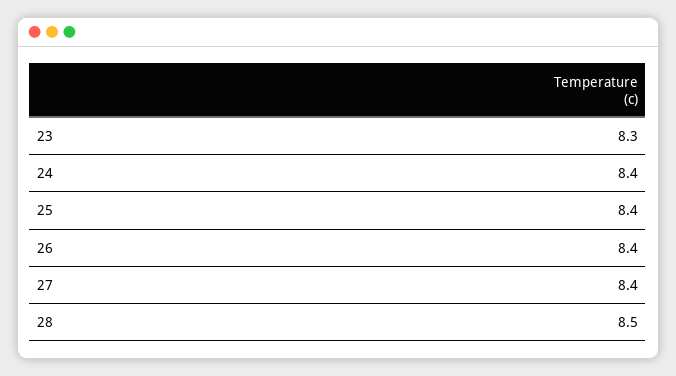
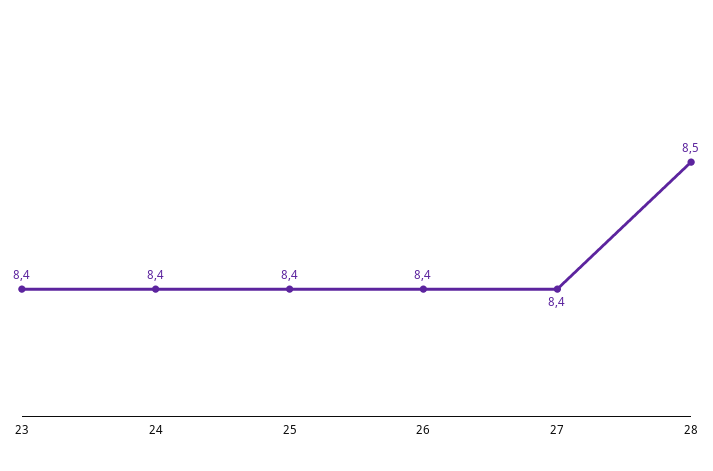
23: 8.3 -> 8.4

